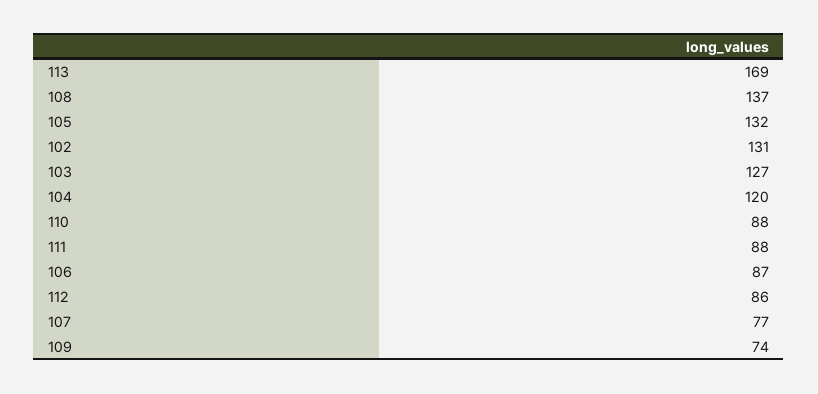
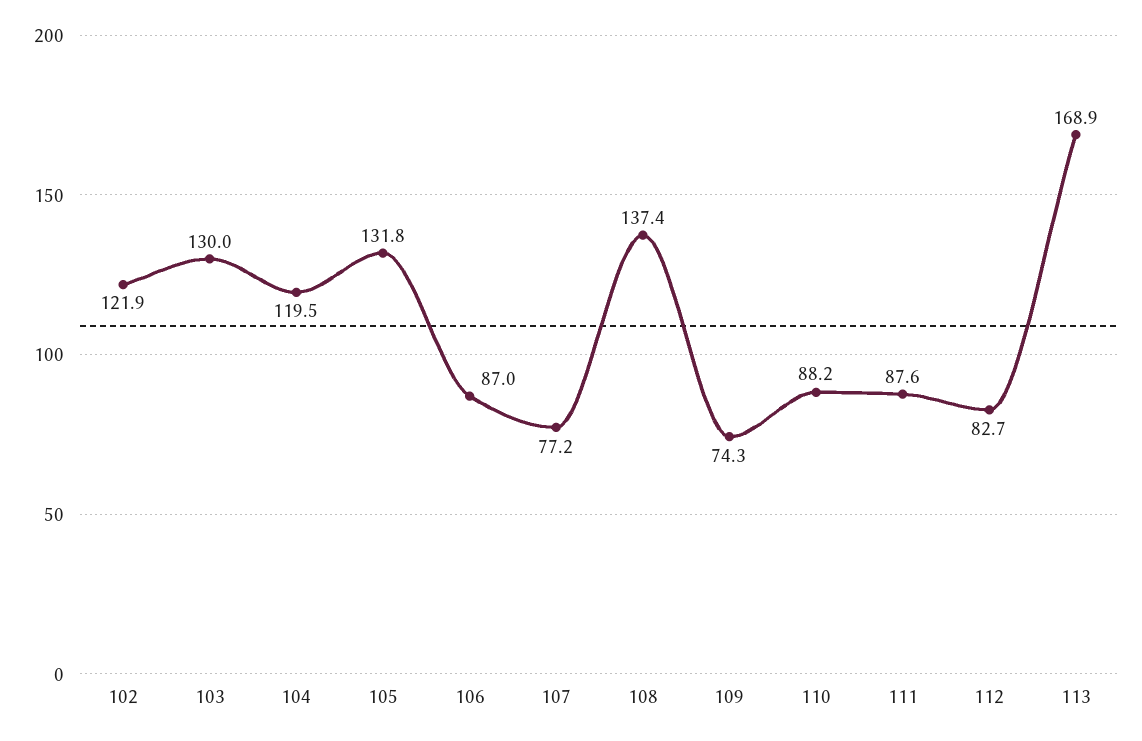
102: 131 -> 121.9
103: 127 -> 130
112: 86 -> 82.7

